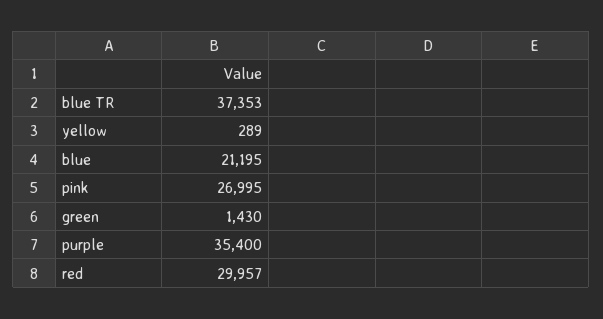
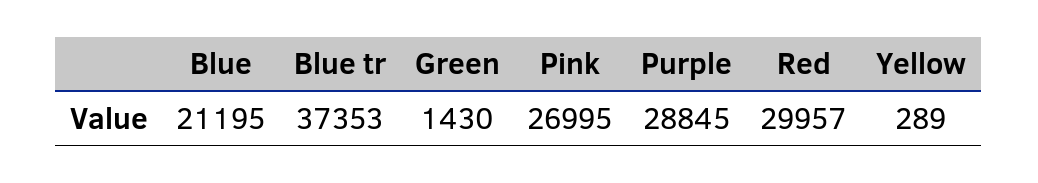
purple: 35400 -> 28845

